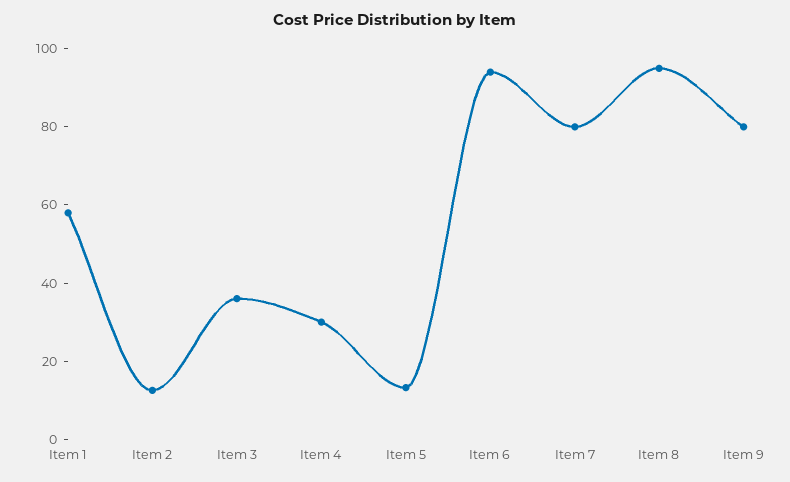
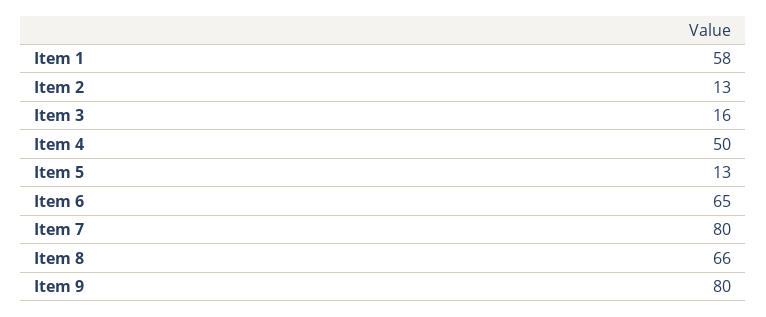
Item 3: 35 -> 16
Item 4: 30 -> 50
Item 6: 95 -> 65
Item 8: 95 -> 66

